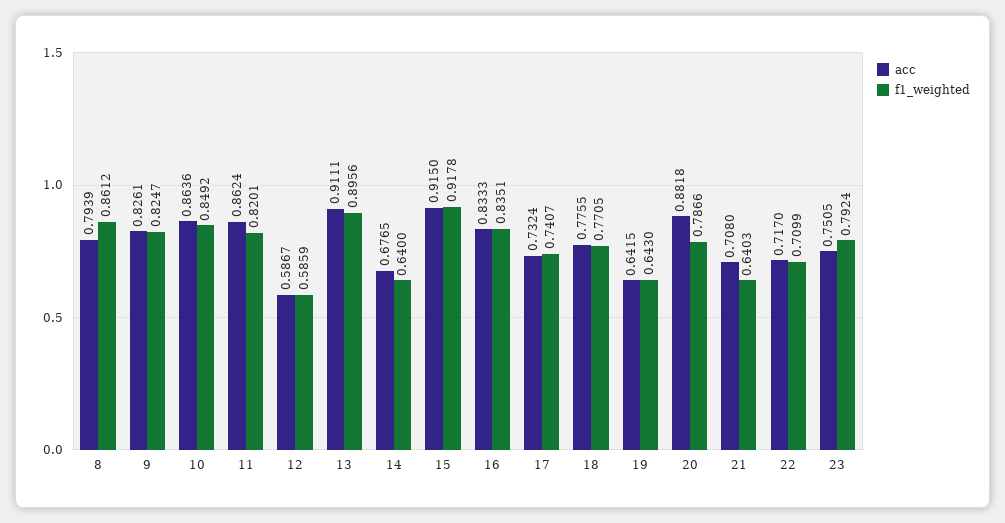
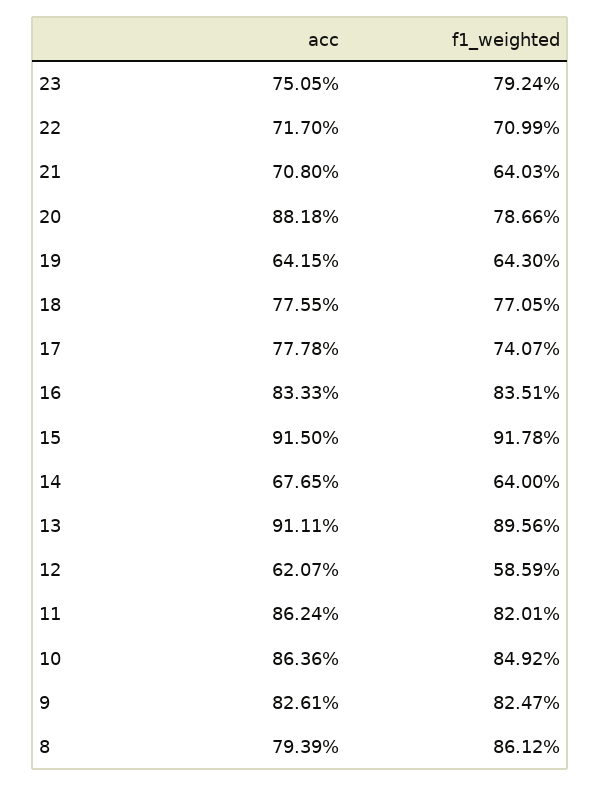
acc, 12: 0.5867 -> 0.6207
acc, 17: 0.7324 -> 0.7778

